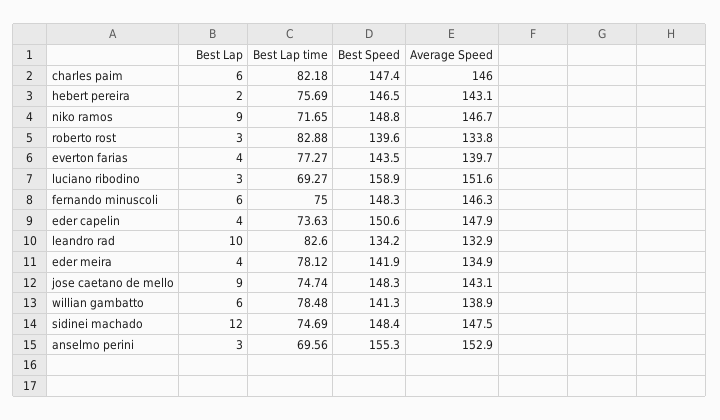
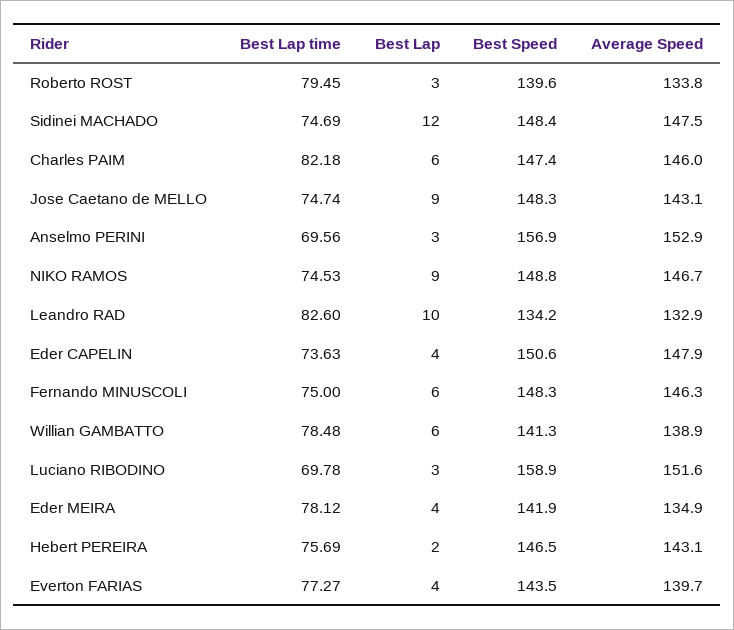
Best Lap time, niko ramos: 71.65 -> 74.53
Best Lap time, roberto rost: 82.88 -> 79.45
Best Lap time, luciano ribodino: 69.27 -> 69.78
Best Speed, anselmo perini: 155.3 -> 156.9

